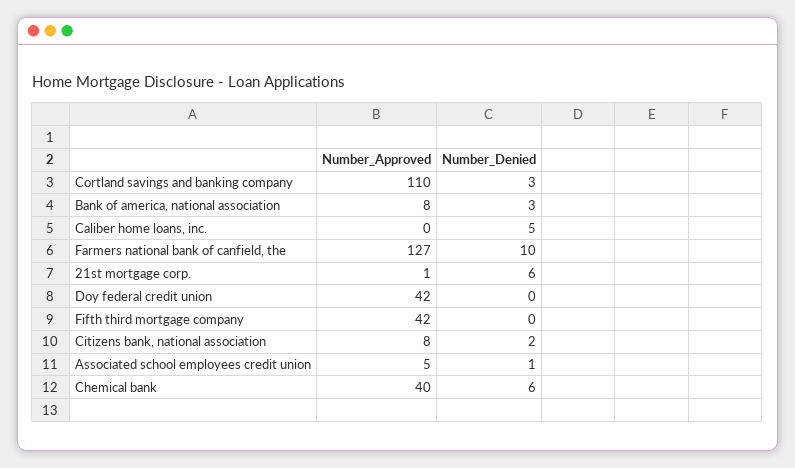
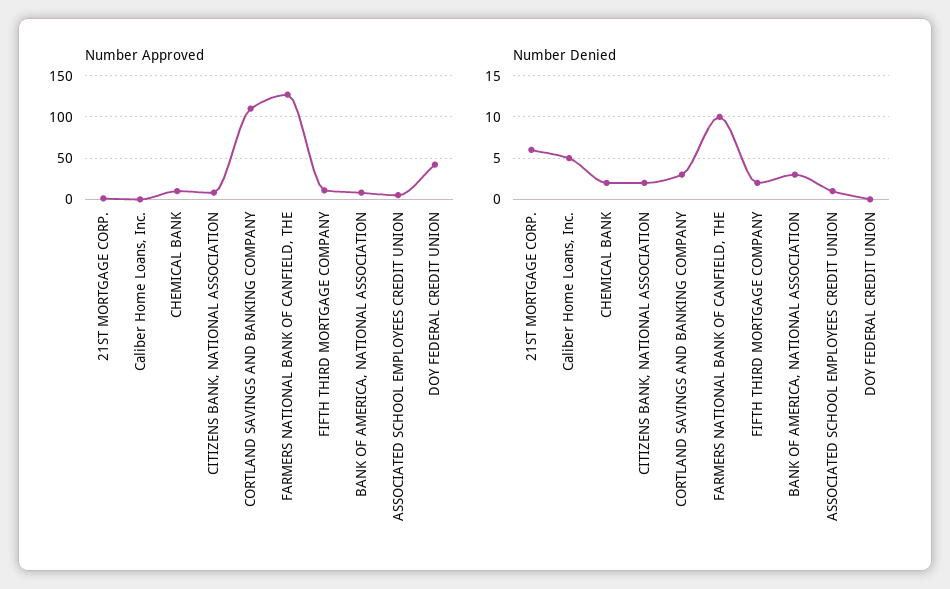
Number_Approved, Fifth third mortgage company: 42 -> 10
Number_Denied, Fifth third mortgage company: 0 -> 2
Number_Approved, Chemical bank: 40 -> 10
Number_Denied, Chemical bank: 6 -> 2

